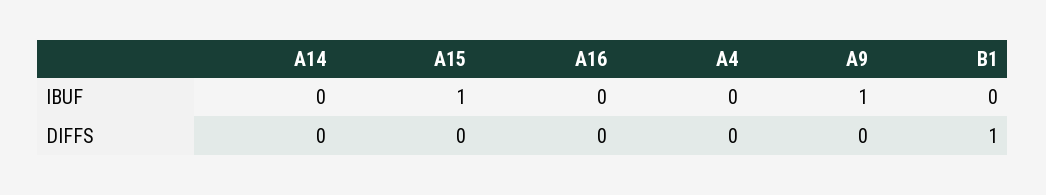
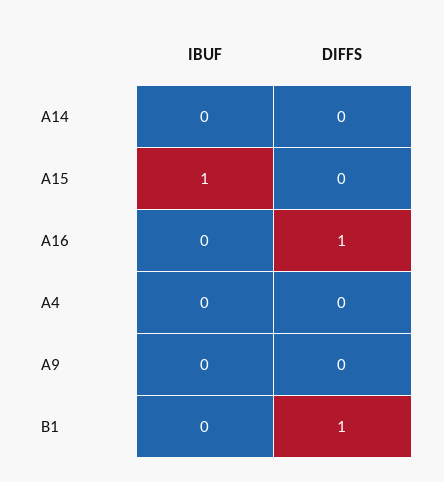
A9, IBUF: 1 -> 0
A16, DIFFS: 0 -> 1

